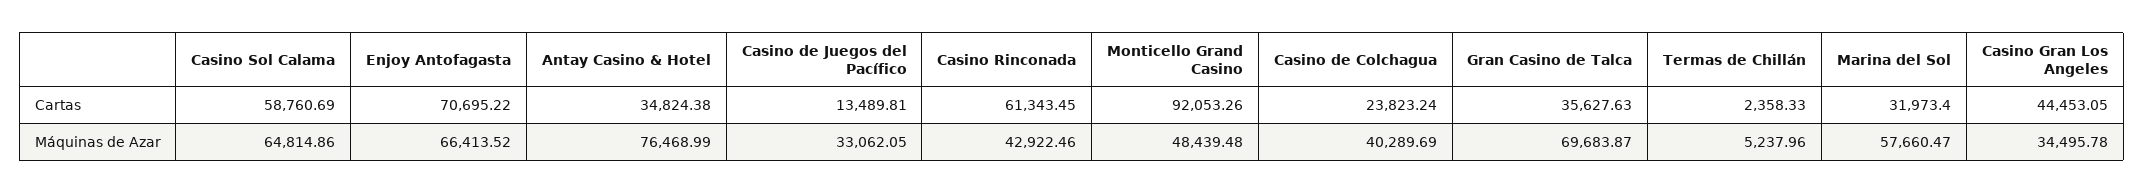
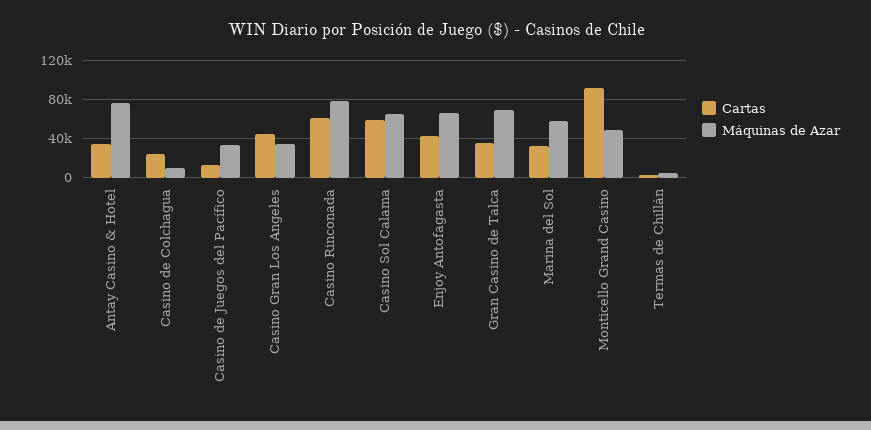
Cartas, Enjoy Antofagasta: 70695.22 -> 40000
Máquinas de Azar, Casino Rinconada: 42922.46 -> 80000
Máquinas de Azar, Casino de Colchagua: 40289.69 -> 10000

